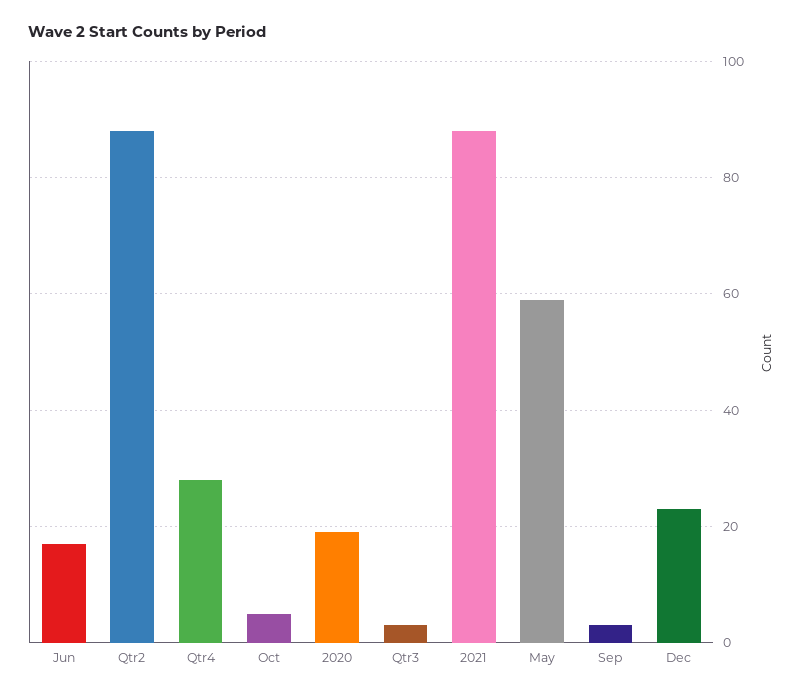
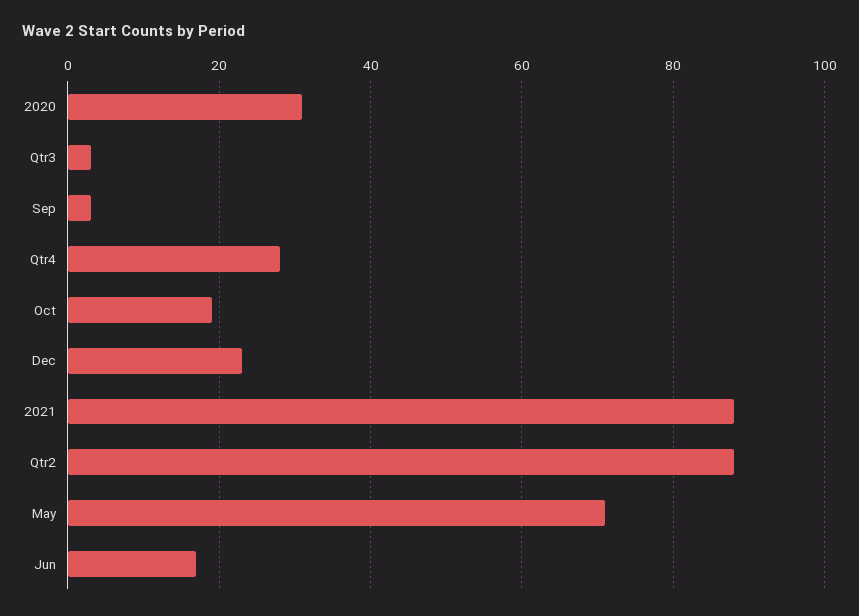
Oct: 5 -> 20
2020: 20 -> 30
May: 60 -> 70

